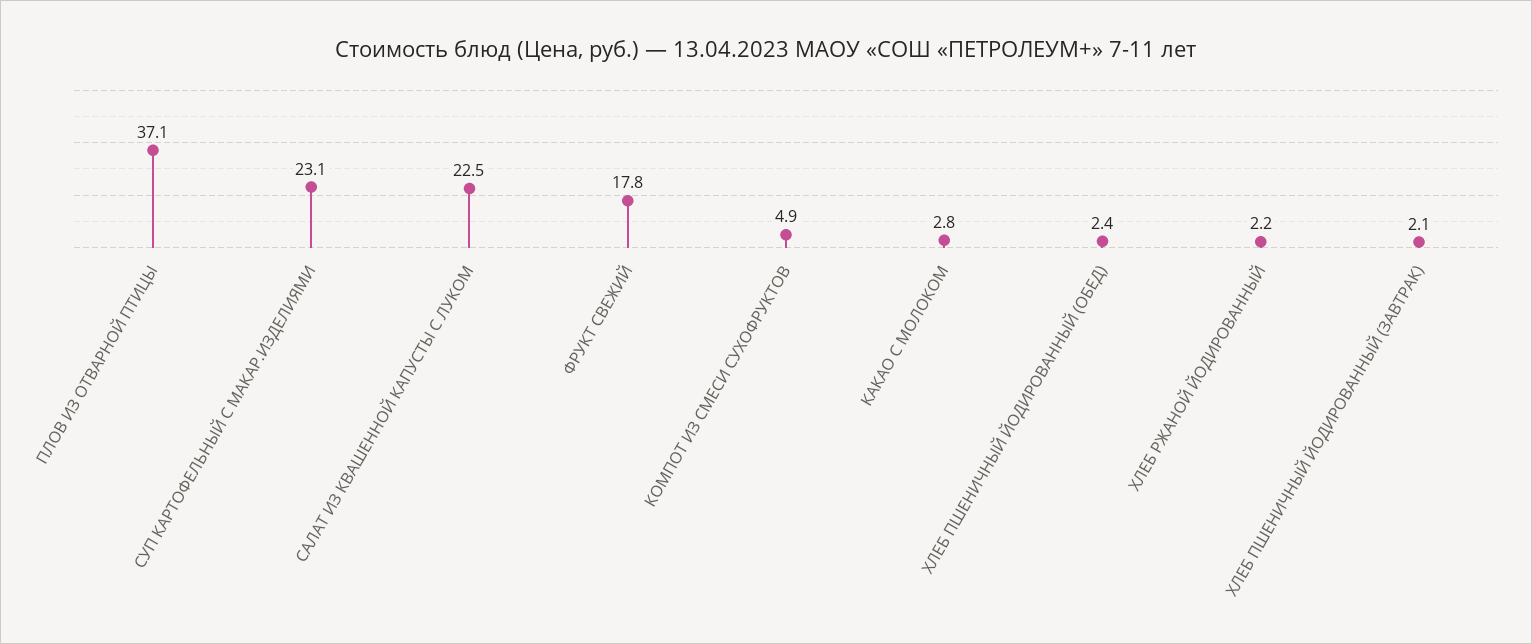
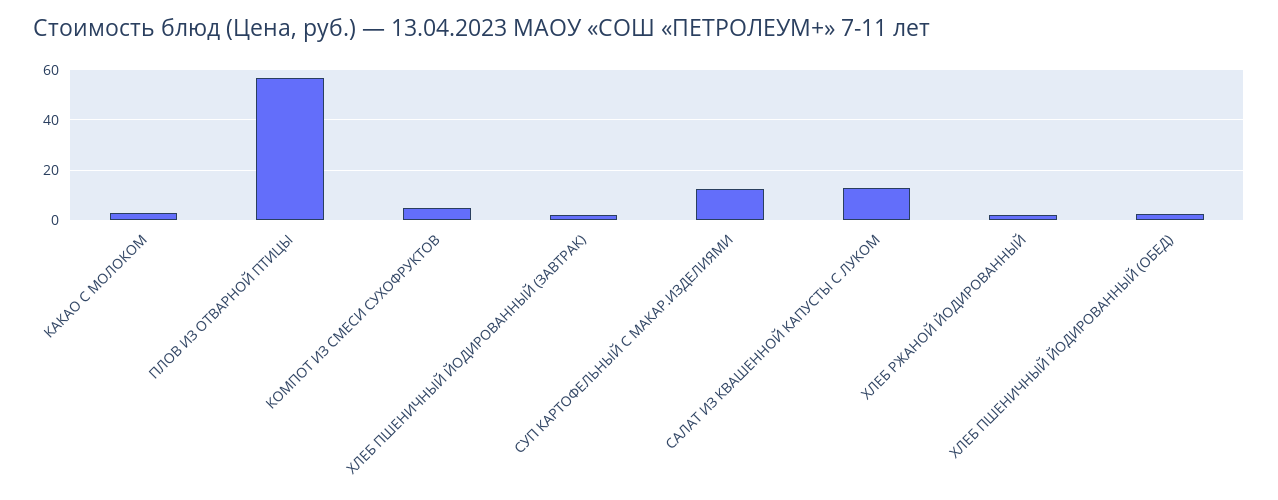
ПЛОВ ИЗ ОТВАРНОЙ ПТИЦЫ: 37.1 -> 57.5
СУП КАРТОФЕЛЬНЫЙ С МАКАР.ИЗДЕЛИЯМИ: 23.1 -> 12.5
САЛАТ ИЗ КВАШЕННОЙ КАПУСТЫ С ЛУКОМ: 22.5 -> 12.5
ФРУКТ СВЕЖИЙ: 17.8 -> none

